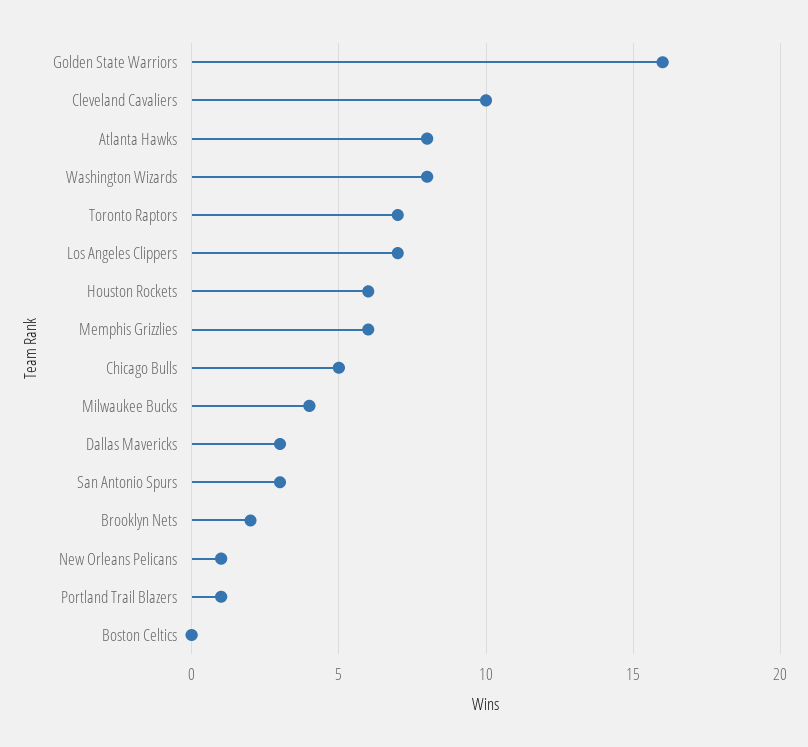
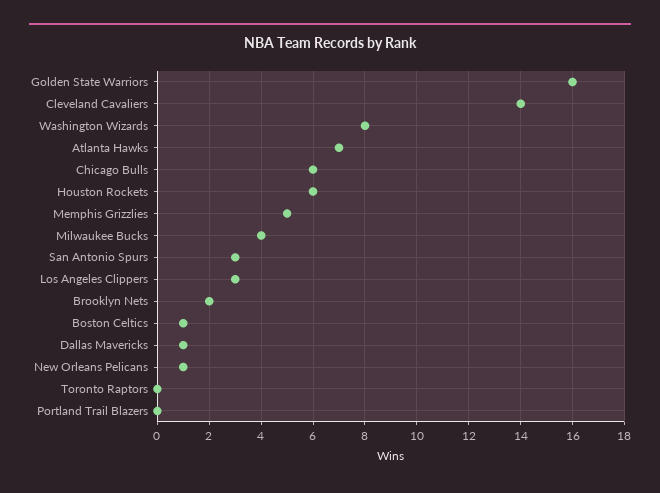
Cleveland Cavaliers: 10 -> 14
Atlanta Hawks: 8 -> 7
Toronto Raptors: 7 -> 0
Los Angeles Clippers: 7 -> 3
Memphis Grizzlies: 6 -> 5
Chicago Bulls: 5 -> 6
Dallas Mavericks: 3 -> 1
Portland Trail Blazers: 1 -> 0
Boston Celtics: 0 -> 1

